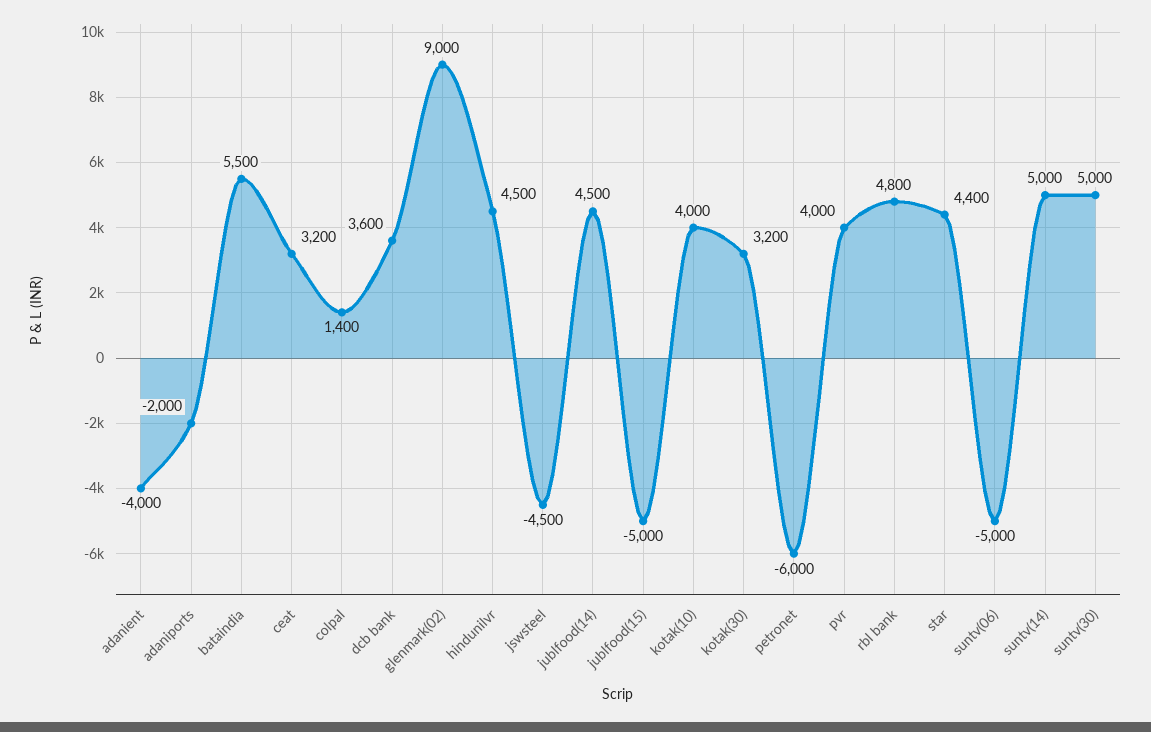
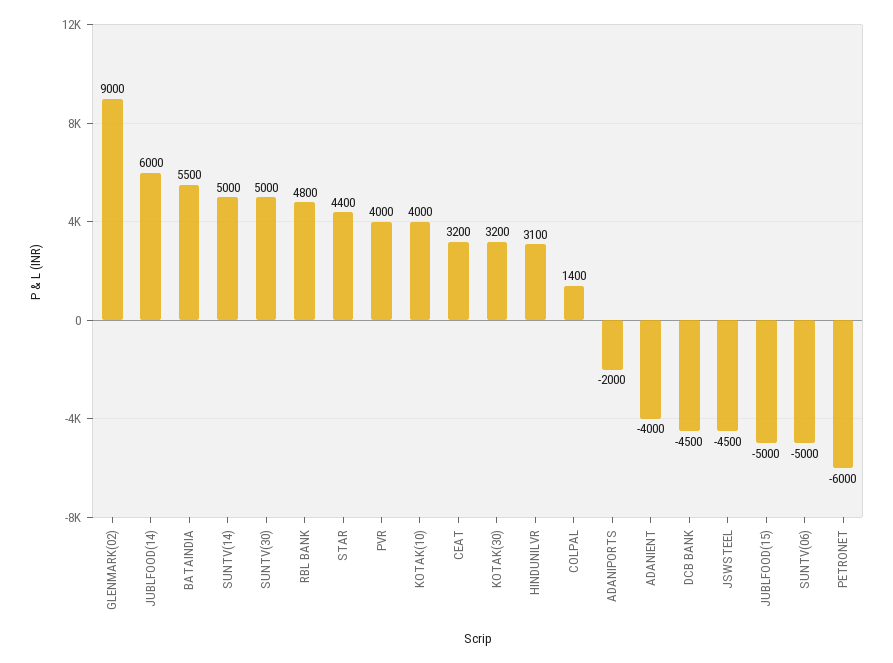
dcb bank: 3600 -> -4500
hindunilvr: 4500 -> 3100
jublfood(14): 4500 -> 6000

